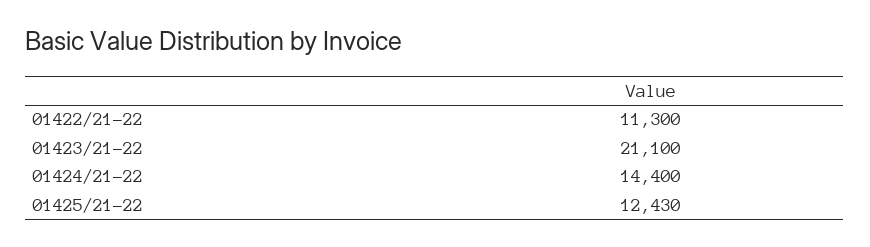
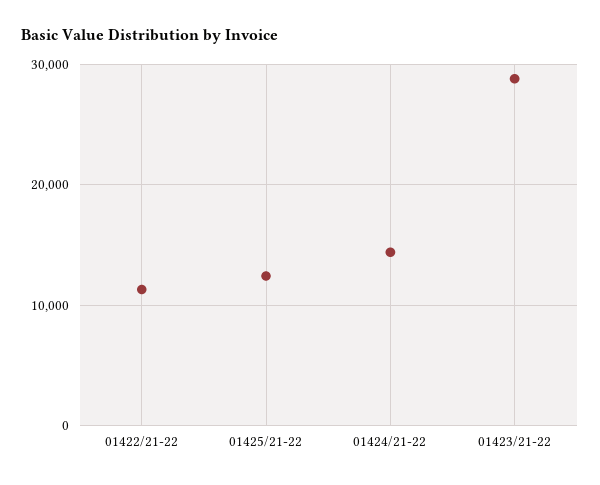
01423/21-22: 21100 -> 29000

